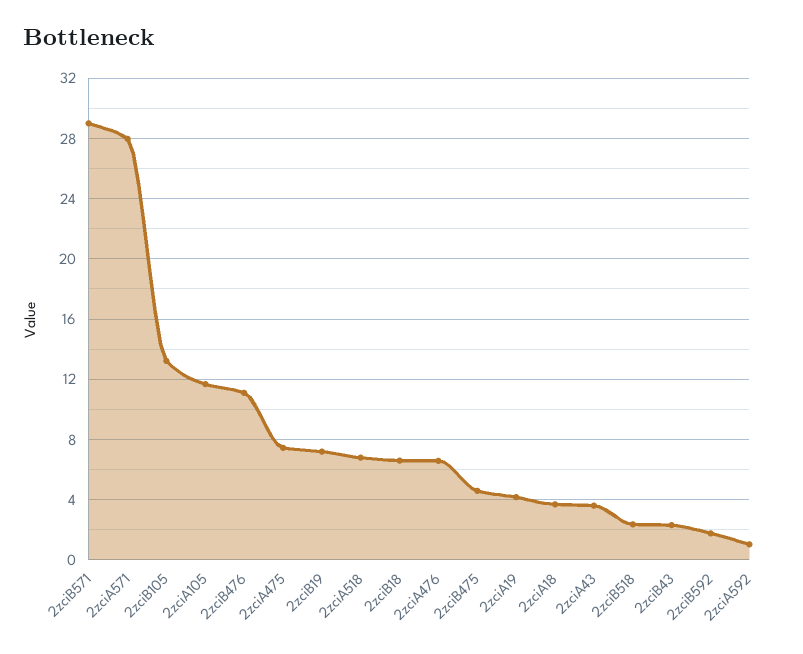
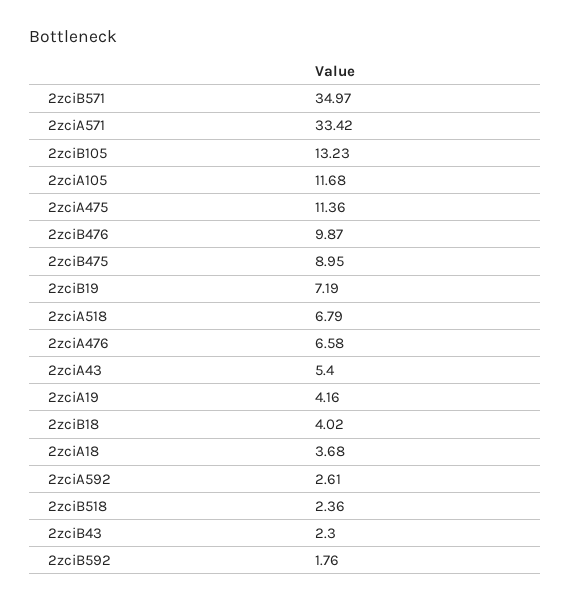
2zciB571: 29 -> 34.97
2zciA571: 28 -> 33.42
2zciB476: 11 -> 9.87
2zciA475: 7.5 -> 11.36
2zciB18: 6.5 -> 4.02
2zciB475: 4.5 -> 8.95
2zciA43: 3.5 -> 5.4
2zciA592: 1 -> 2.61

